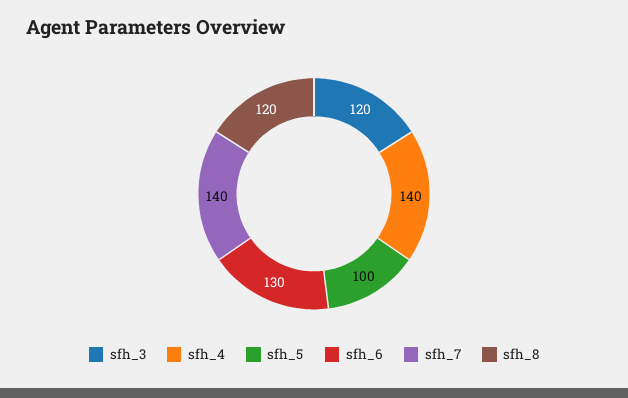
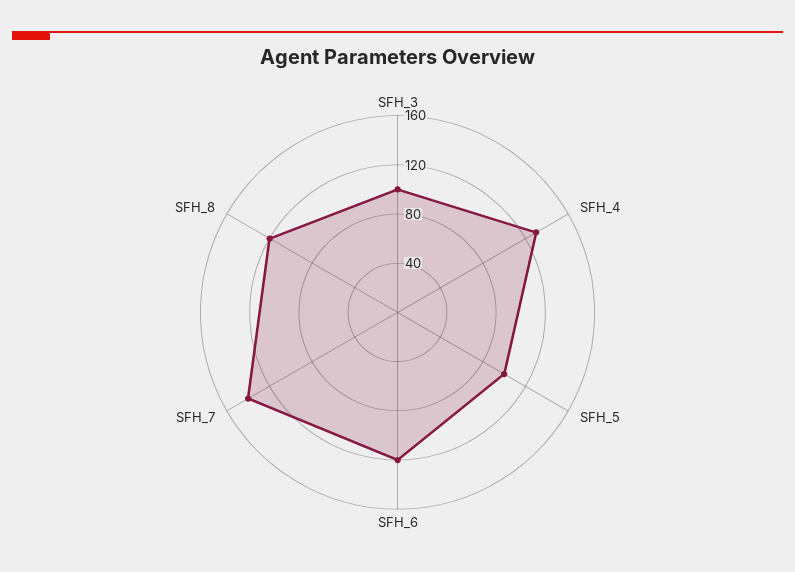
sfh_3: 120 -> 100
sfh_4: 140 -> 130
sfh_6: 130 -> 120

